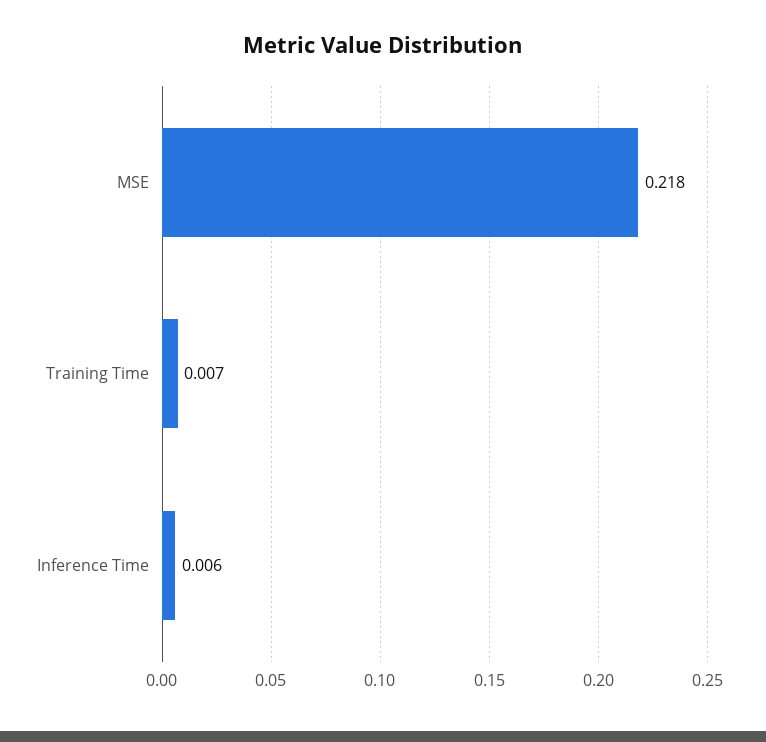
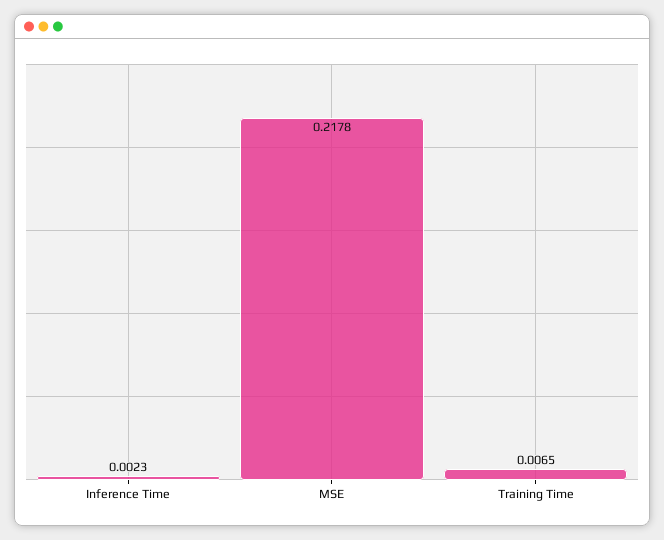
Inference Time: 0.006 -> 0.0023

